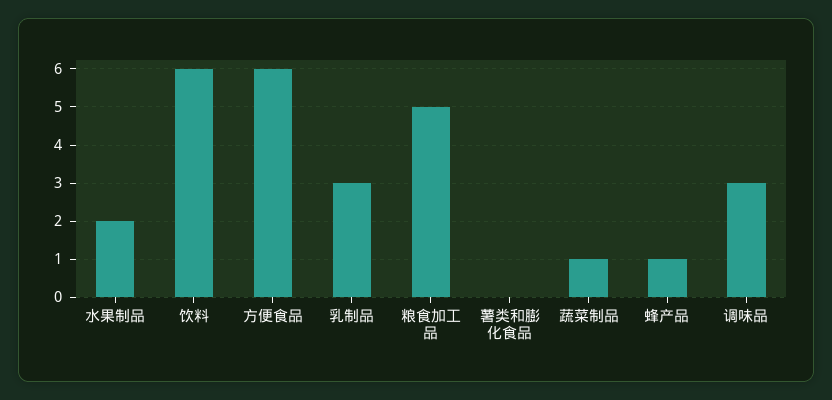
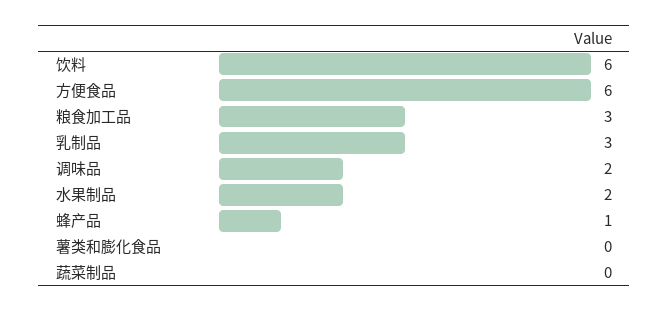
粮食加工品: 5 -> 3
蔬菜制品: 1 -> 0
调味品: 3 -> 2

